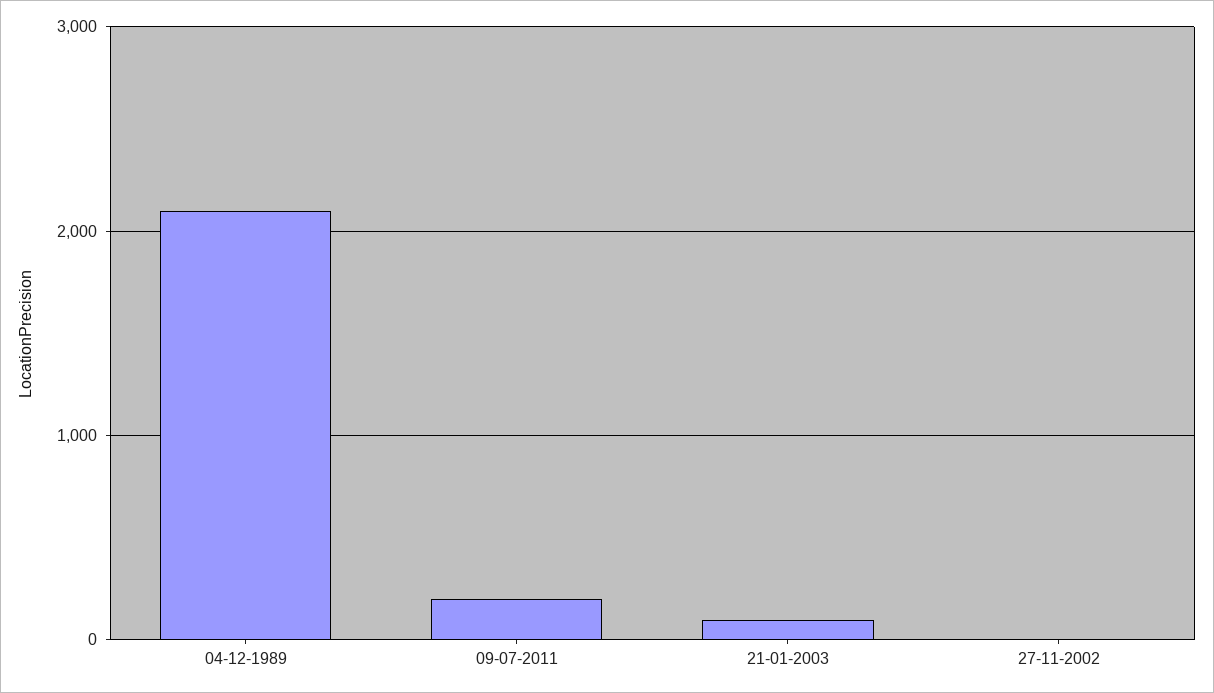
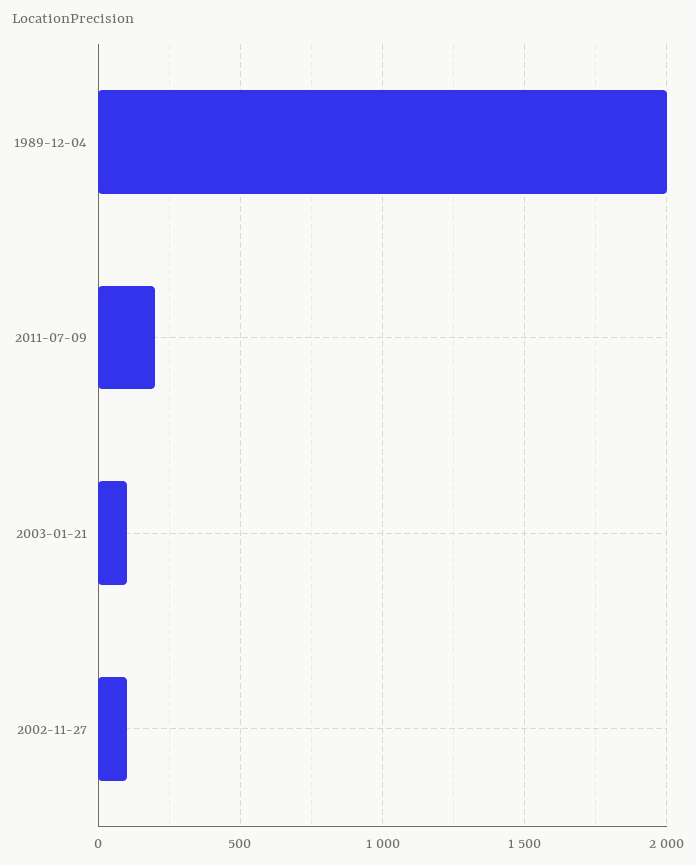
04-12-1989: 2100 -> 2000
27-11-2002: 0 -> 100

